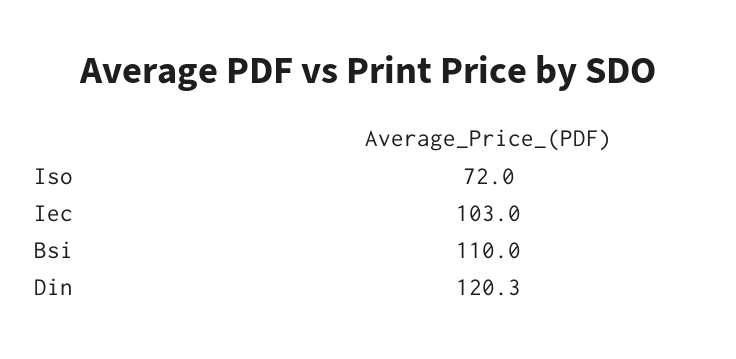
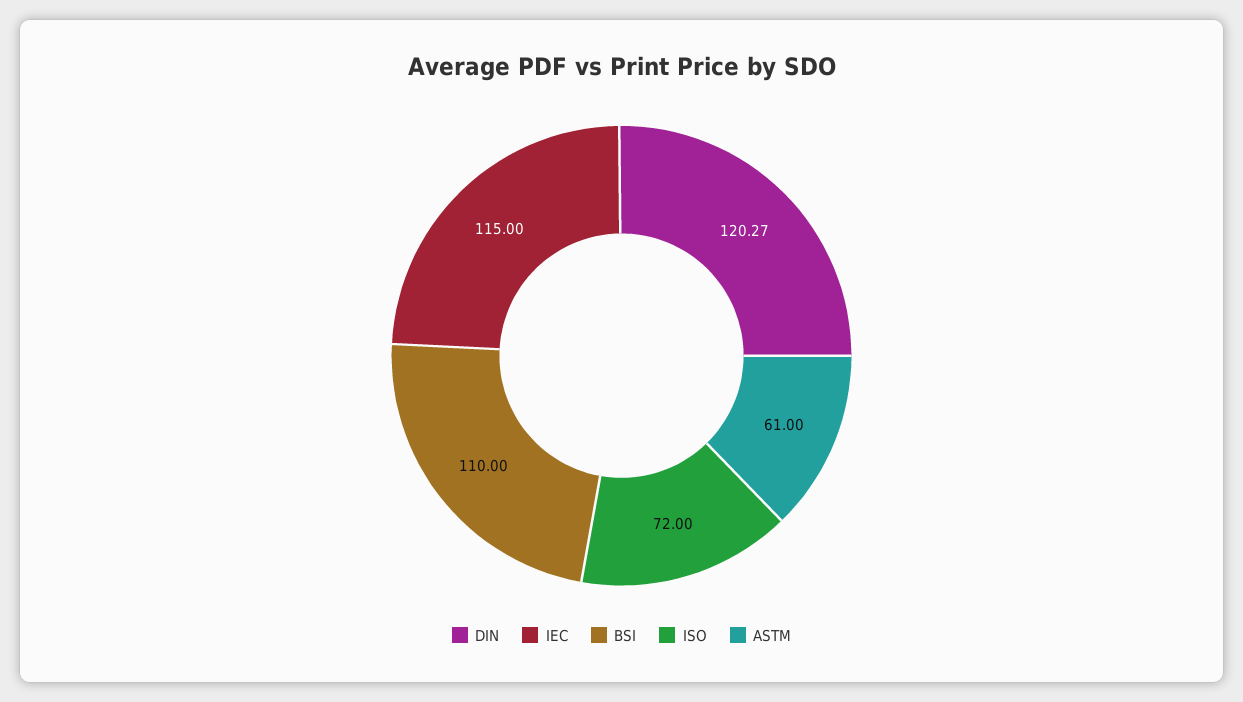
Iec: 103 -> 115
ASTM: none -> 61

